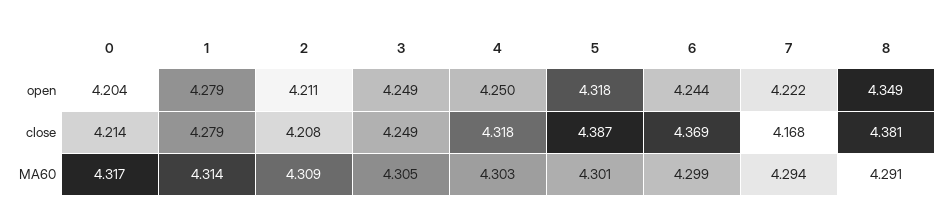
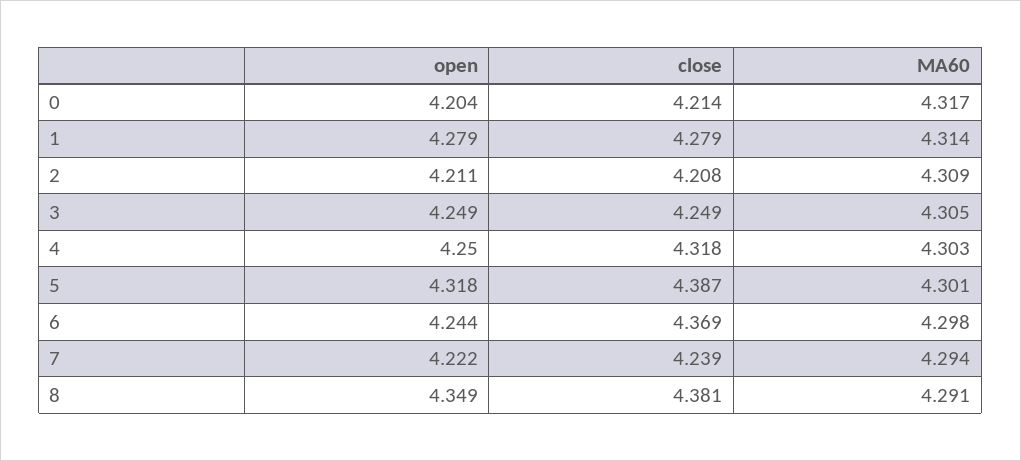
7, close: 4.168 -> 4.239
6, MA60: 4.299 -> 4.298

